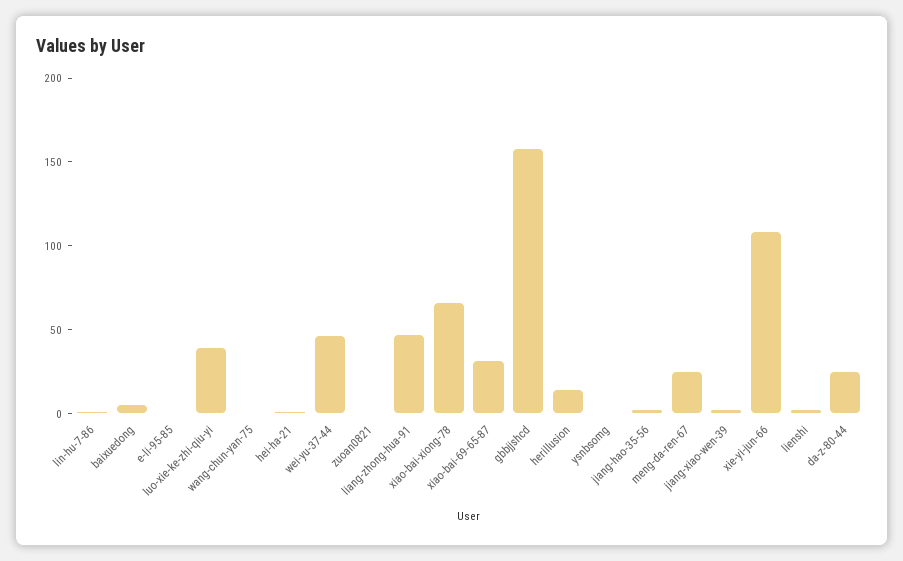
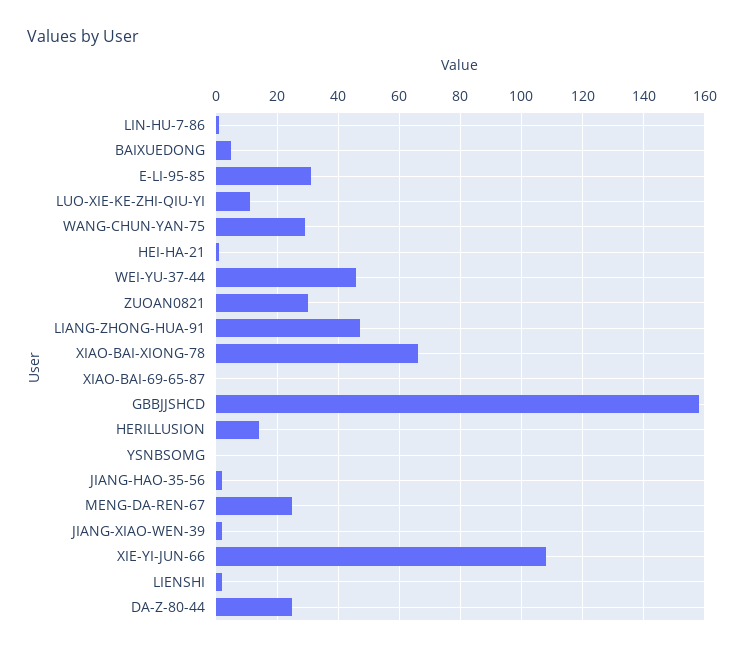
e-li-95-85: 0 -> 30
luo-xie-ke-zhi-qiu-yi: 40 -> 10
wang-chun-yan-75: 0 -> 30
zuoan0821: 0 -> 30
xiao-bai-69-65-87: 30 -> 0

